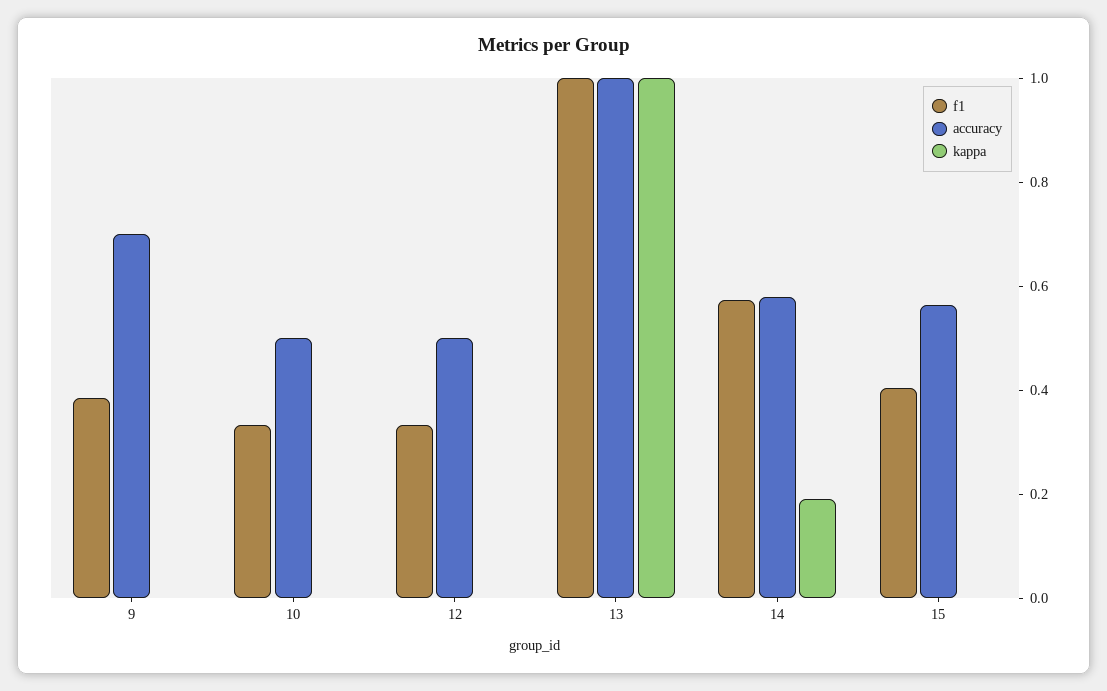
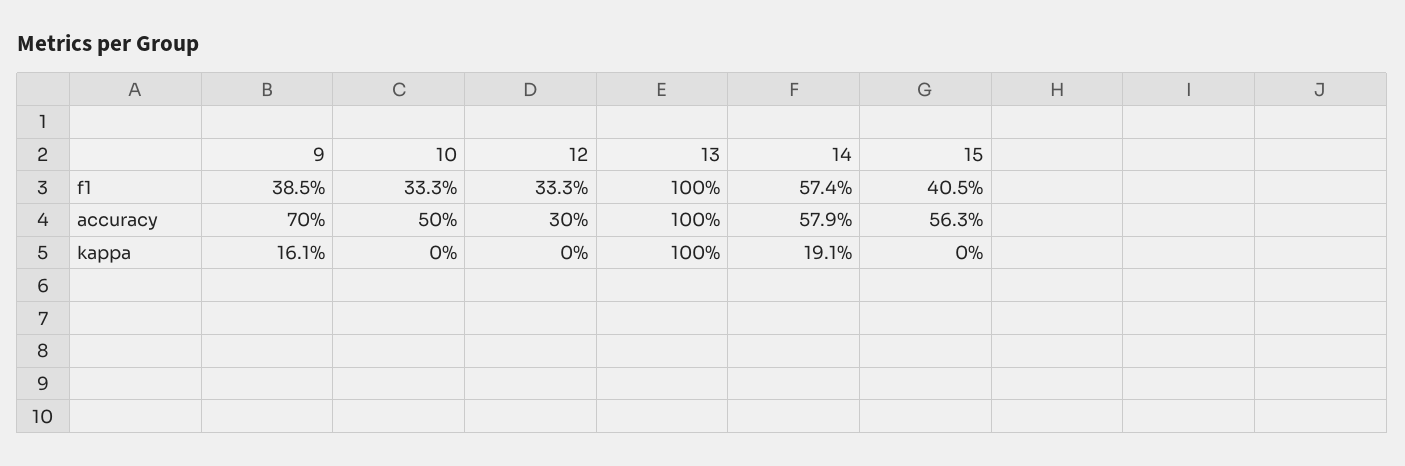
kappa, 9: 0 -> 0.161
accuracy, 12: 0.5 -> 0.3

